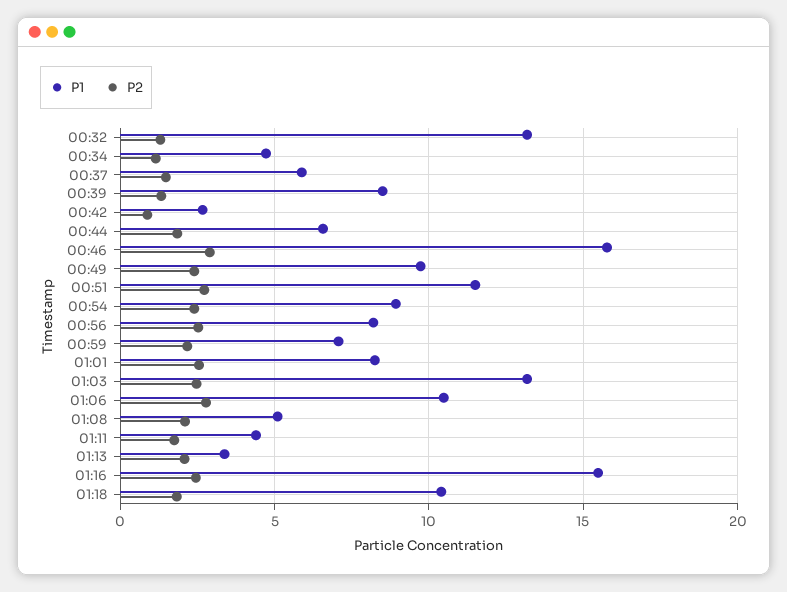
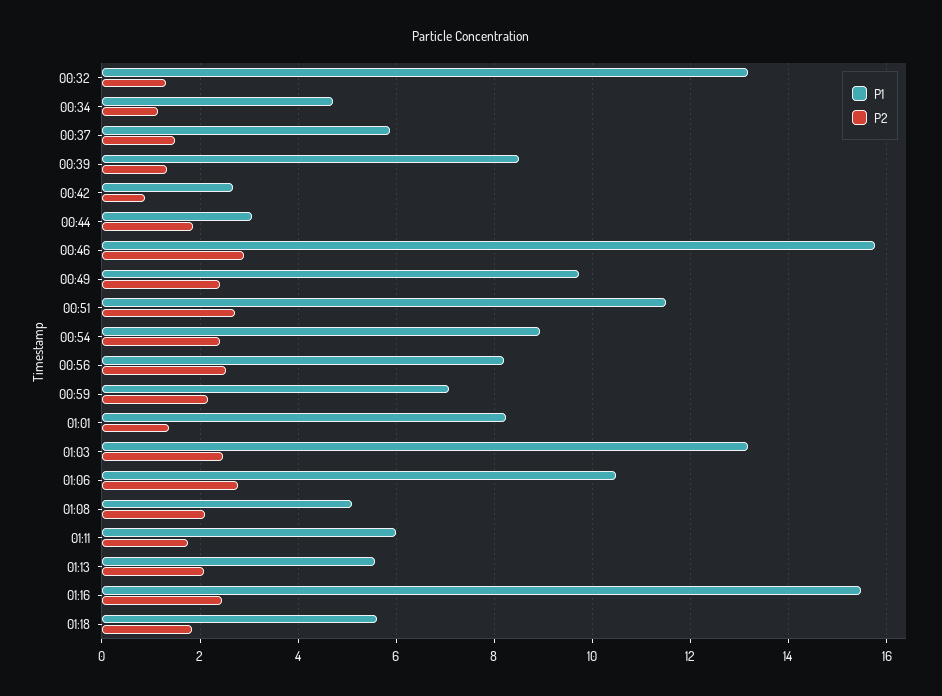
P1, 00:44: 6.5 -> 3
P2, 01:01: 2.5 -> 1.4
P1, 01:11: 4.5 -> 6
P1, 01:13: 3.5 -> 5.6
P1, 01:18: 10.5 -> 5.6

